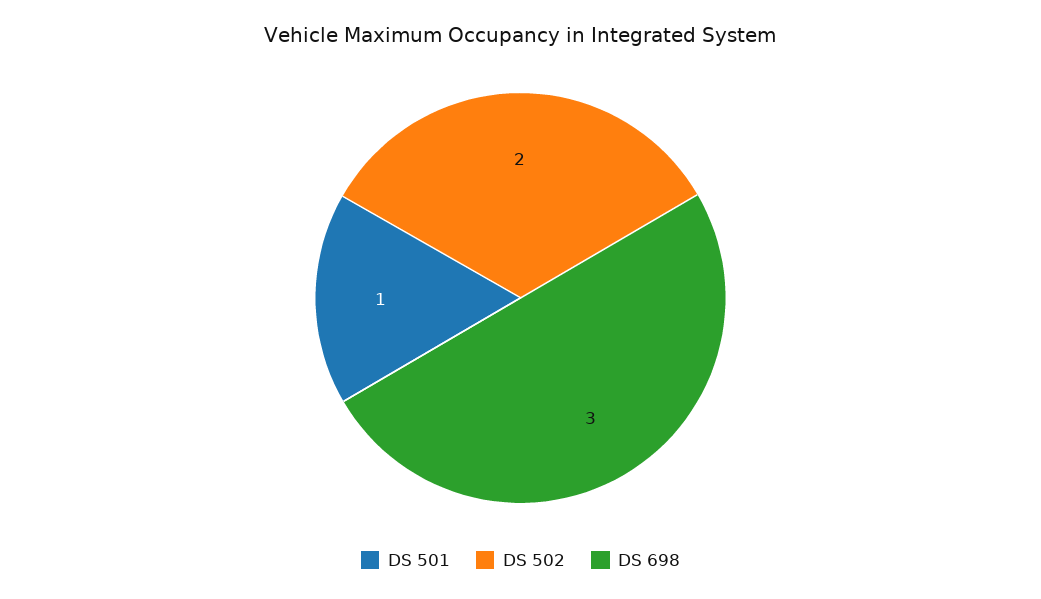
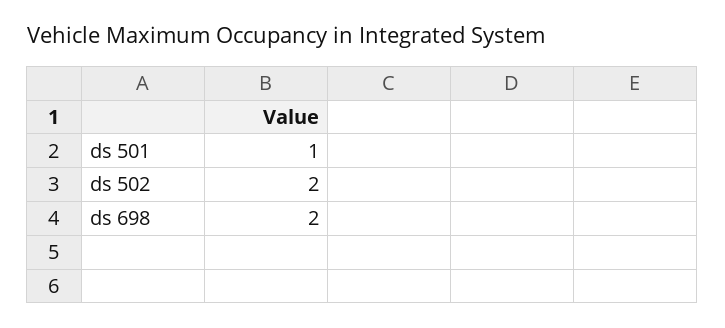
DS 698: 3 -> 2

